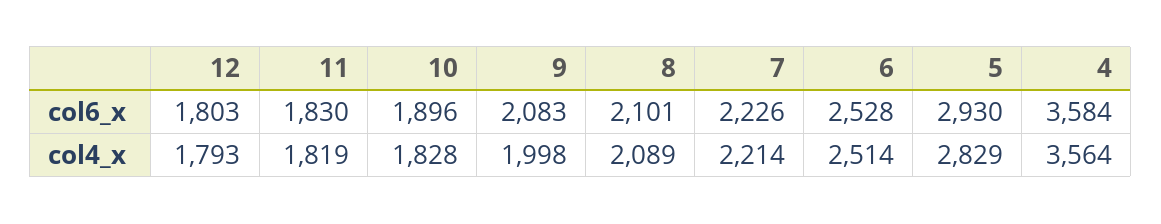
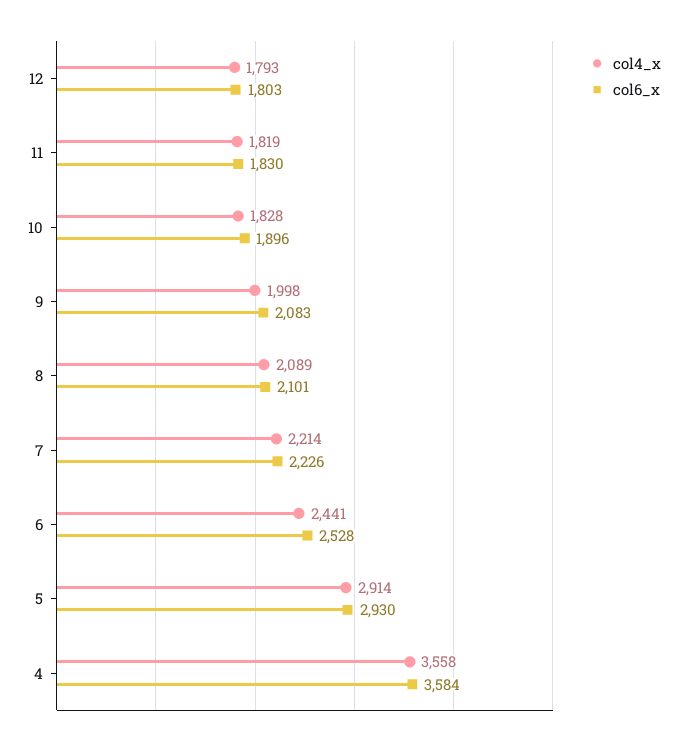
col4_x, 6: 2514 -> 2441
col4_x, 5: 2829 -> 2914
col4_x, 4: 3564 -> 3558

